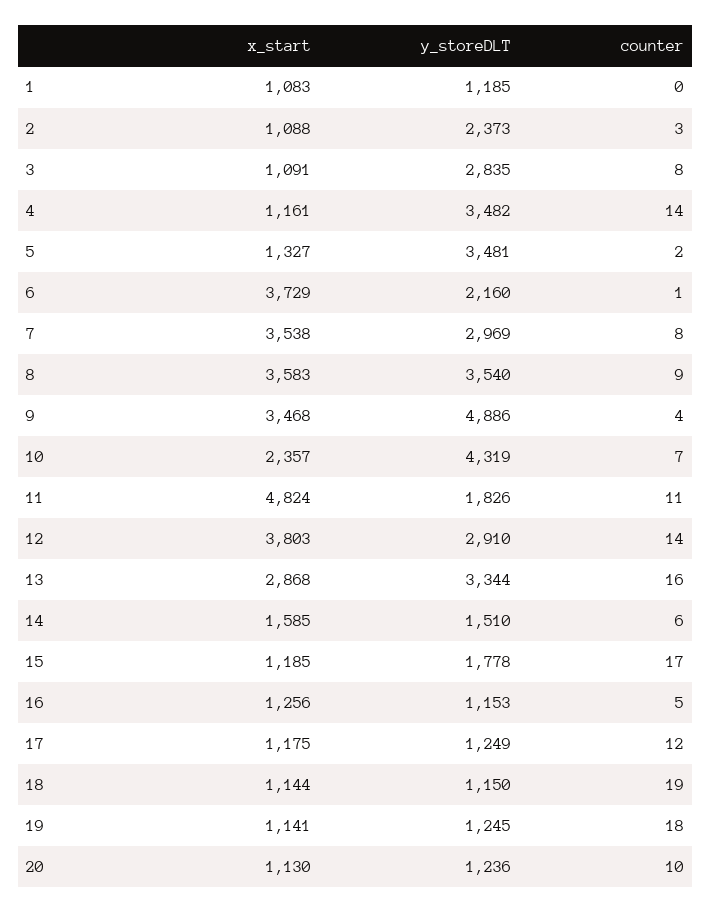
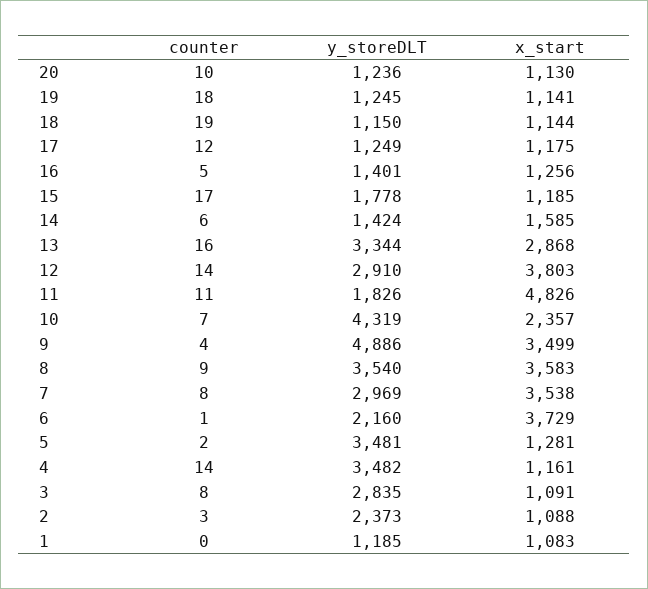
x_start, 5: 1327 -> 1281
x_start, 9: 3468 -> 3499
x_start, 11: 4824 -> 4826
y_storeDLT, 14: 1510 -> 1424
y_storeDLT, 16: 1153 -> 1401

